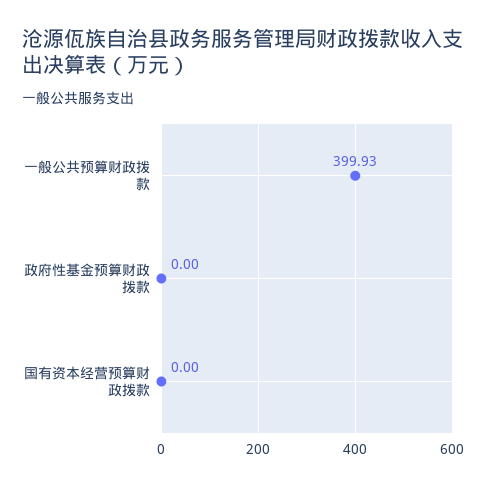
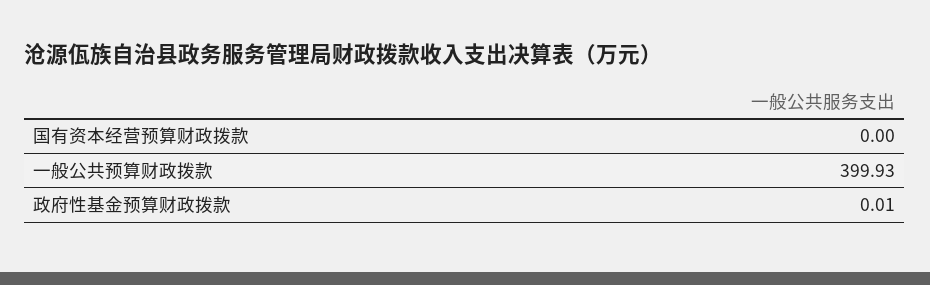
政府性基金预算财政拨款: 0 -> 0.01

